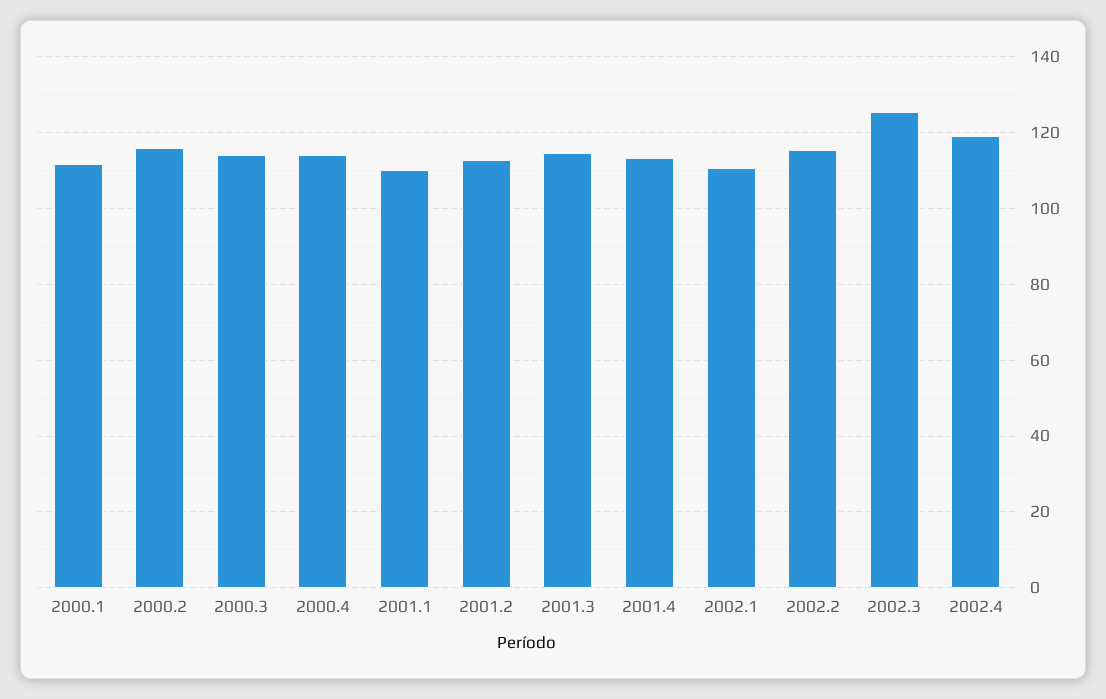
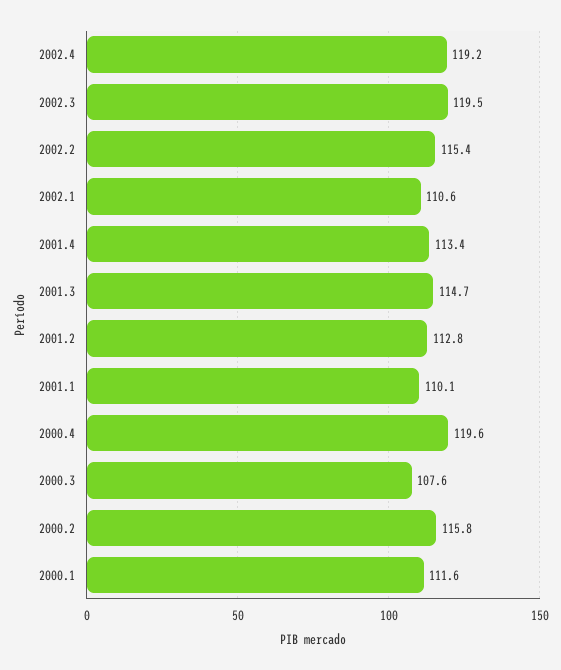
2000.3: 114 -> 107.6
2000.4: 114 -> 119.6
2002.3: 126 -> 119.5

